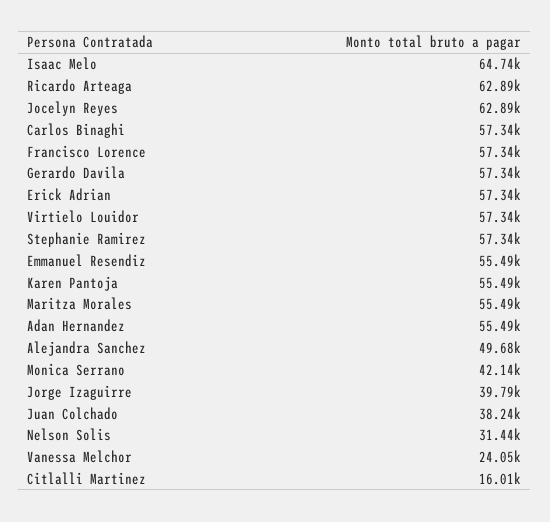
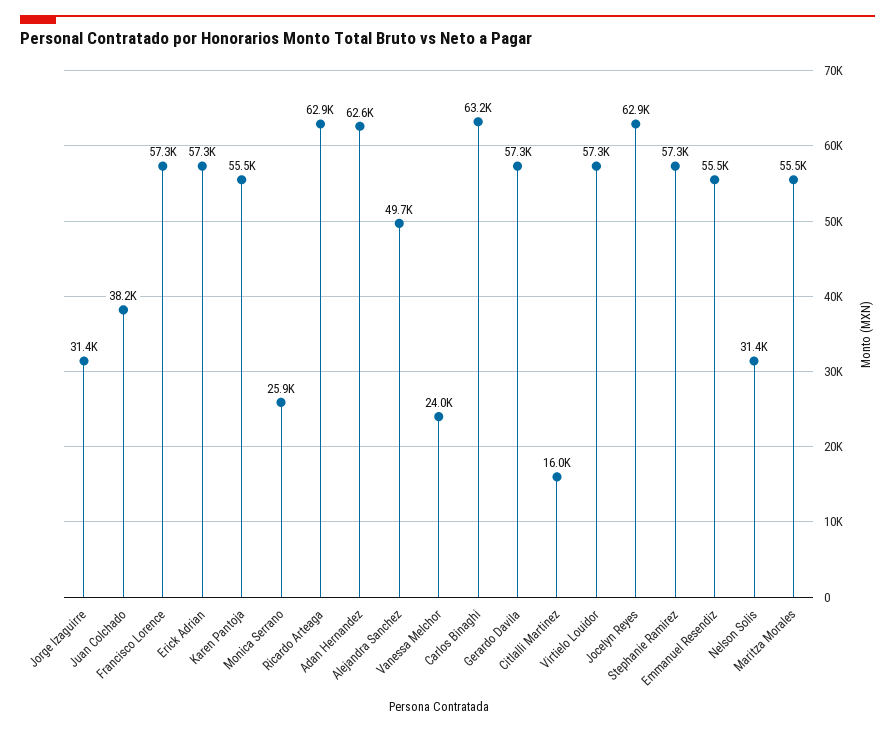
Isaac Melo: 64740 -> none
Carlos Binaghi: 57340 -> 63200
Adan Hernandez: 55490 -> 62600
Monica Serrano: 42140 -> 25900
Jorge Izaguirre: 39790 -> 31400

